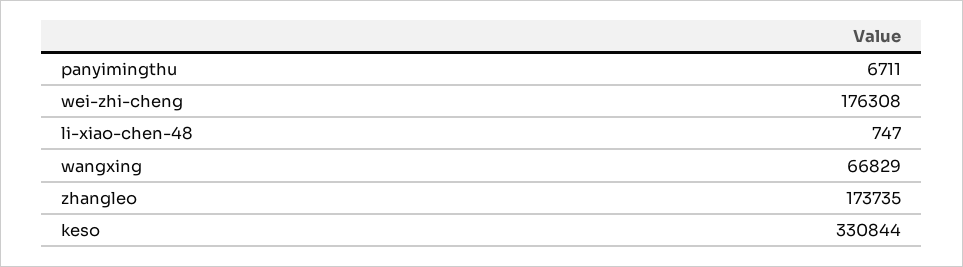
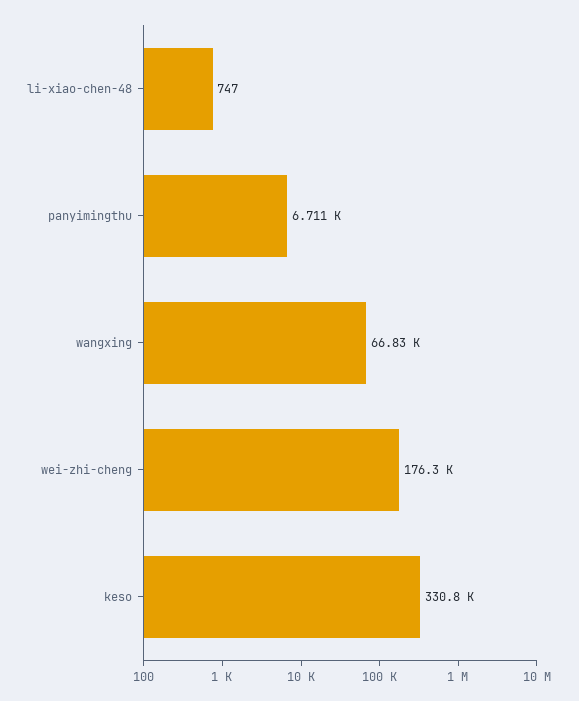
zhangleo: 173735 -> none

